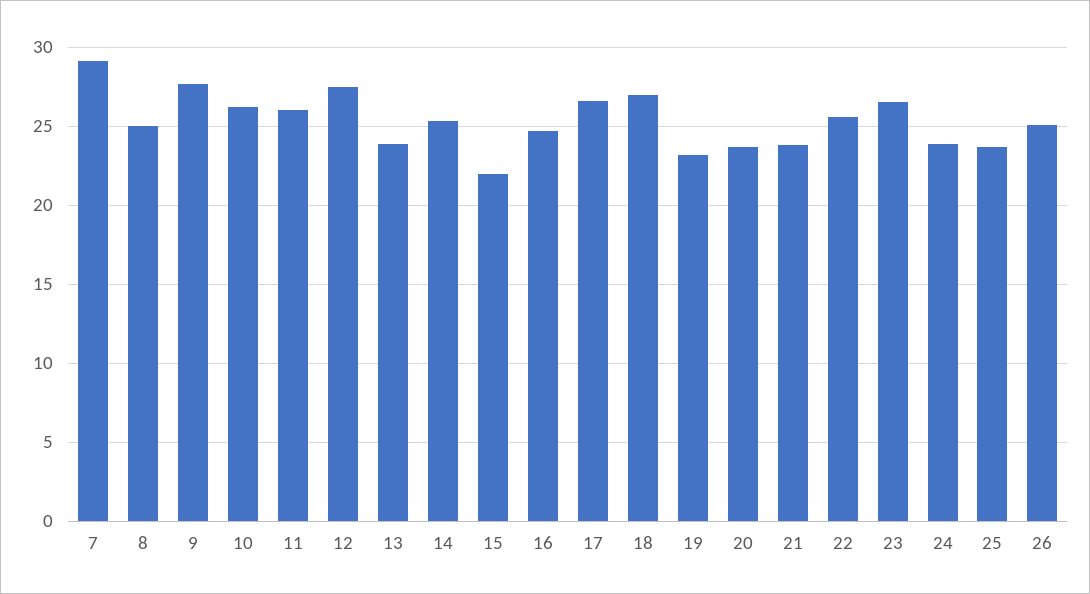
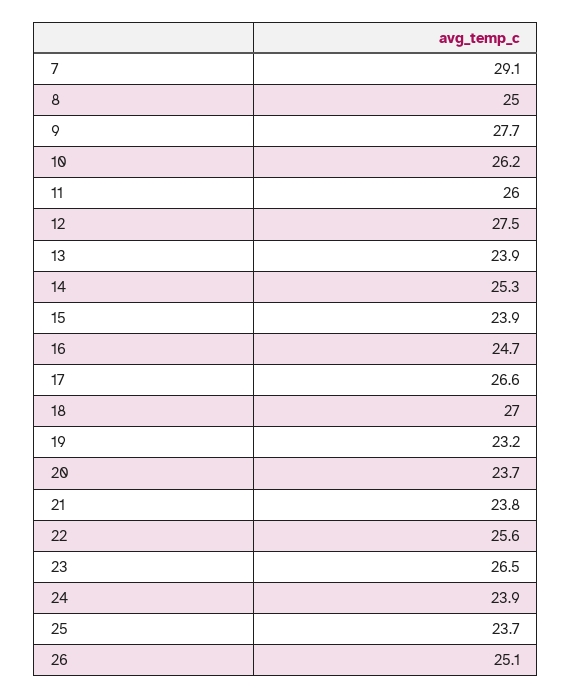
15: 22 -> 23.9

